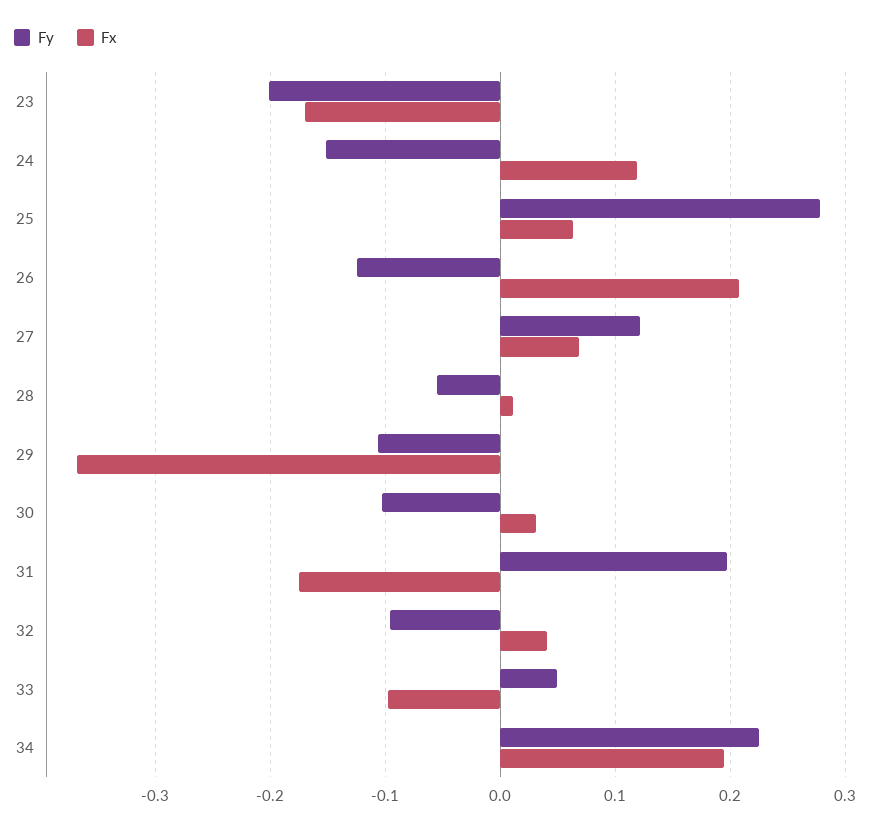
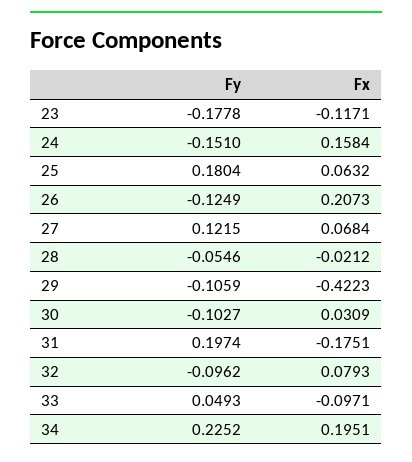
Fy, 23: -0.2 -> -0.1778
Fx, 23: -0.17 -> -0.1171
Fx, 24: 0.12 -> 0.1584
Fy, 25: 0.28 -> 0.1804
Fx, 28: 0.01 -> -0.0212
Fx, 29: -0.37 -> -0.4223
Fx, 32: 0.04 -> 0.0793

